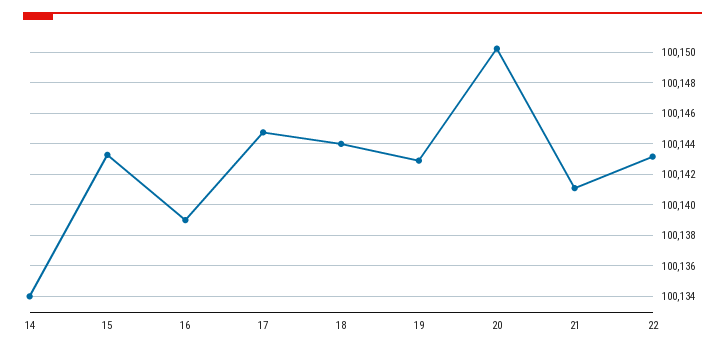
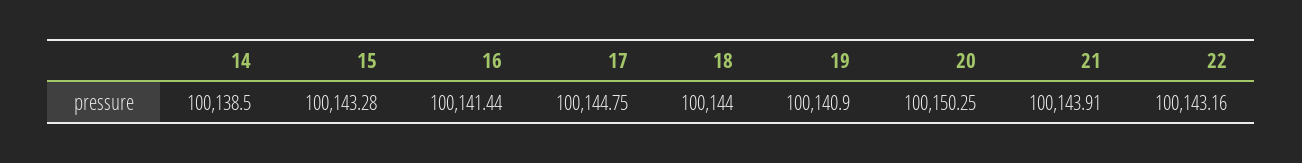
14: 100134 -> 100138.5
16: 100139 -> 100141.44
19: 100143 -> 100140.9
21: 100141 -> 100143.91

